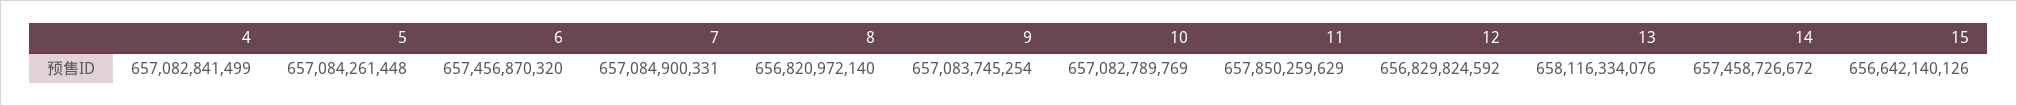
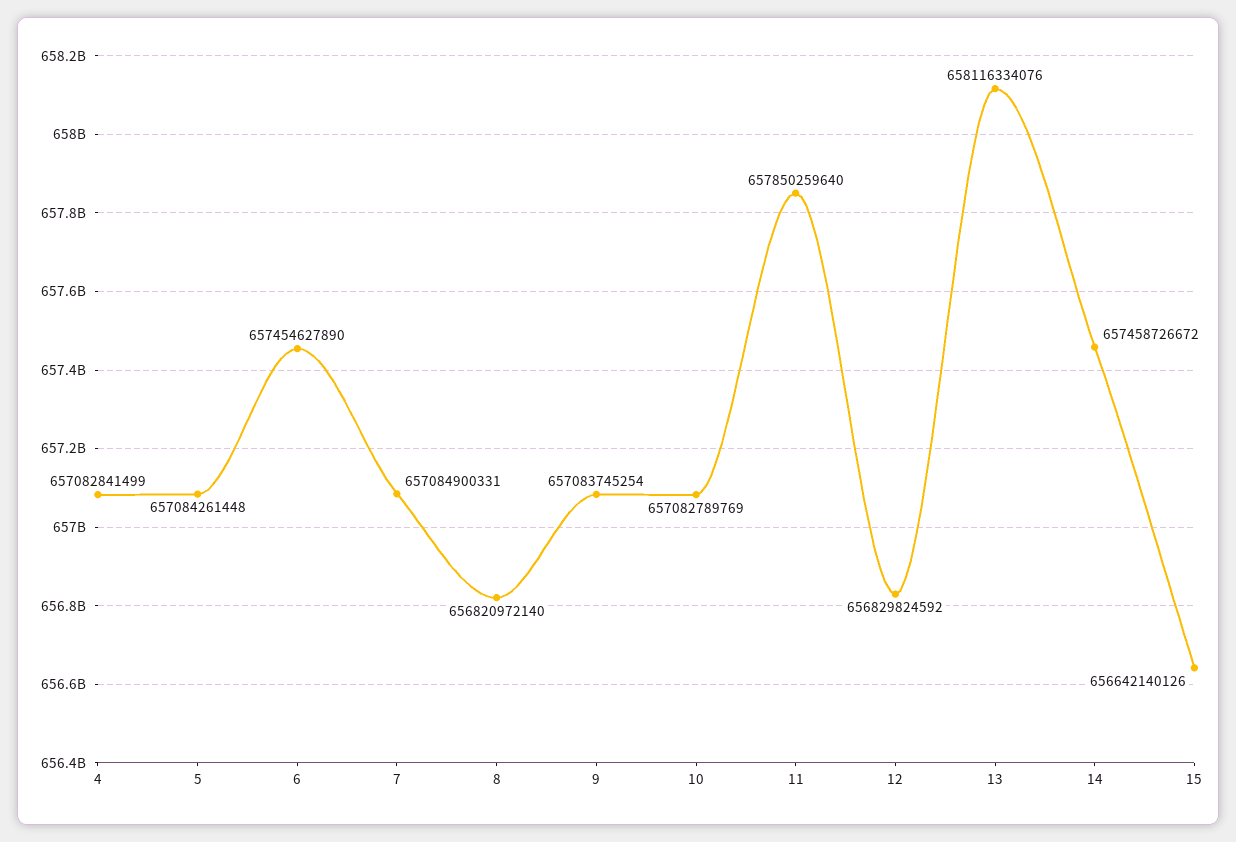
6: 657456870320 -> 657454627890
11: 657850259629 -> 657850259640

